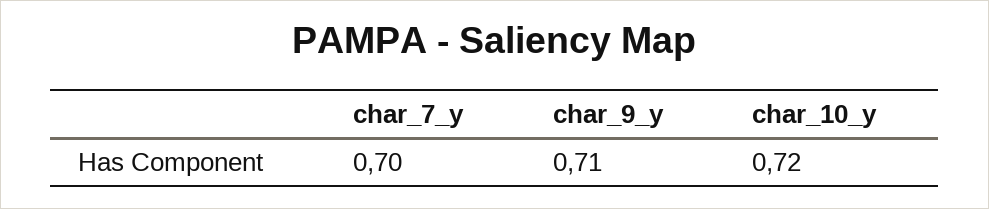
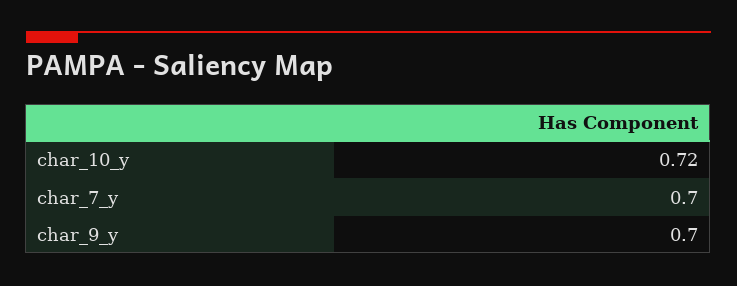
char_9_y: 0.71 -> 0.7

